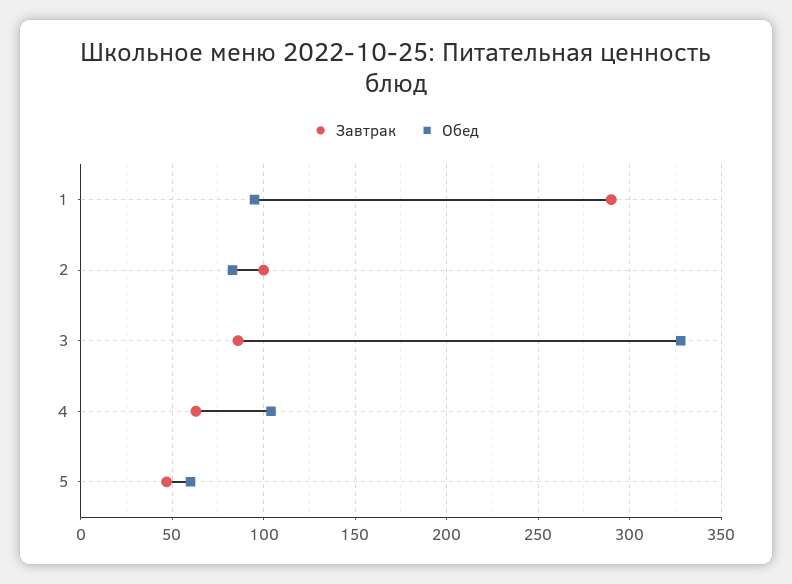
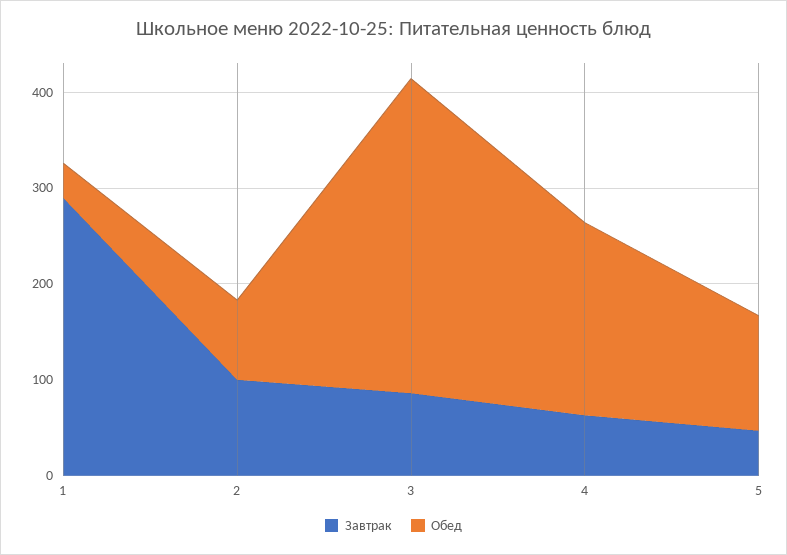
Обед, 1: 95 -> 40
Обед, 4: 105 -> 200
Обед, 5: 60 -> 120

